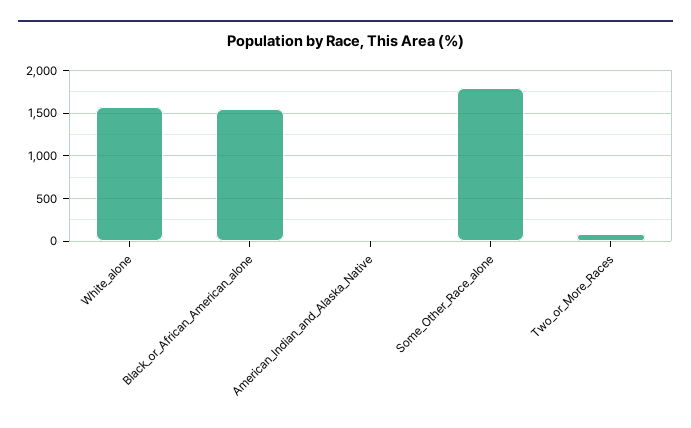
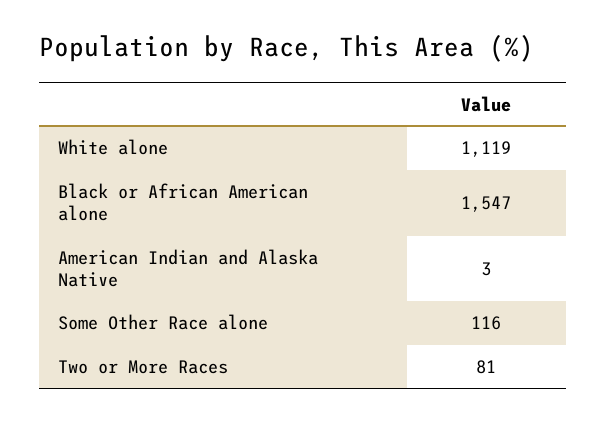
White_alone: 1600 -> 1119
Some_Other_Race_alone: 1800 -> 116

